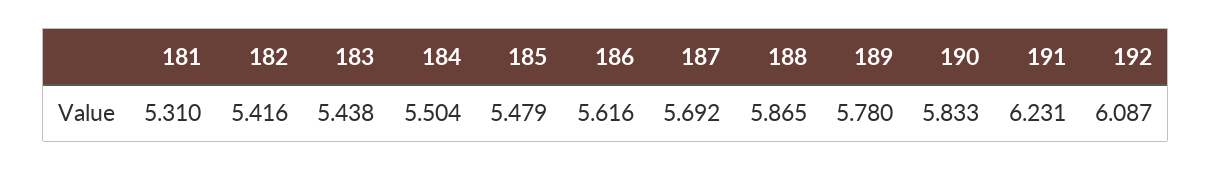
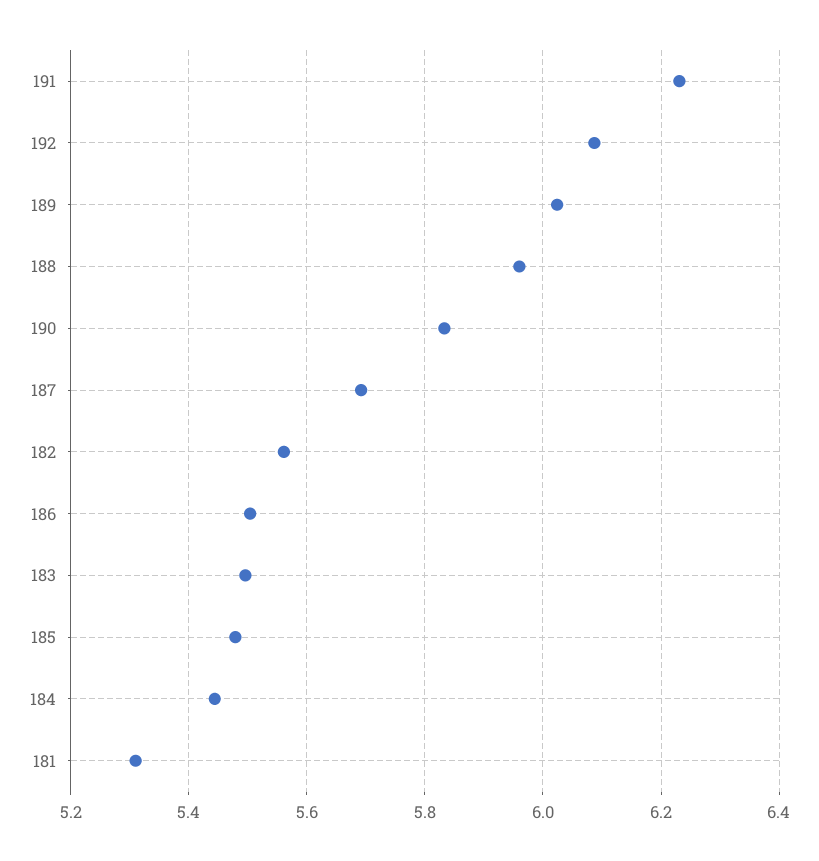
182: 5.416 -> 5.56
183: 5.438 -> 5.5
184: 5.504 -> 5.44
186: 5.616 -> 5.5
188: 5.865 -> 5.96
189: 5.78 -> 6.02

